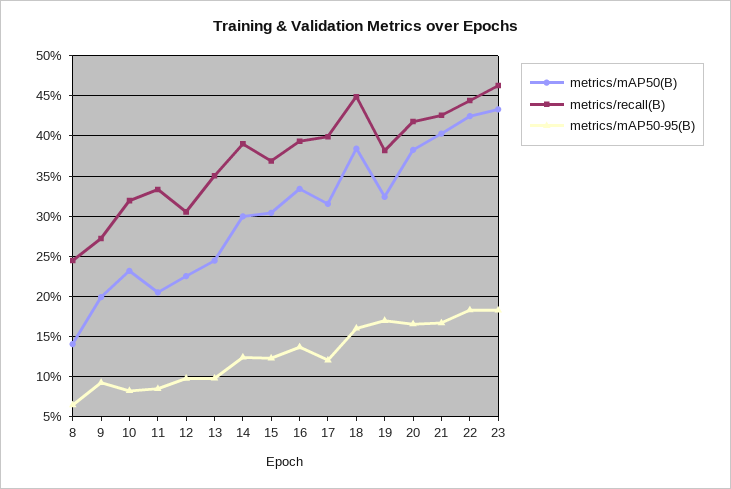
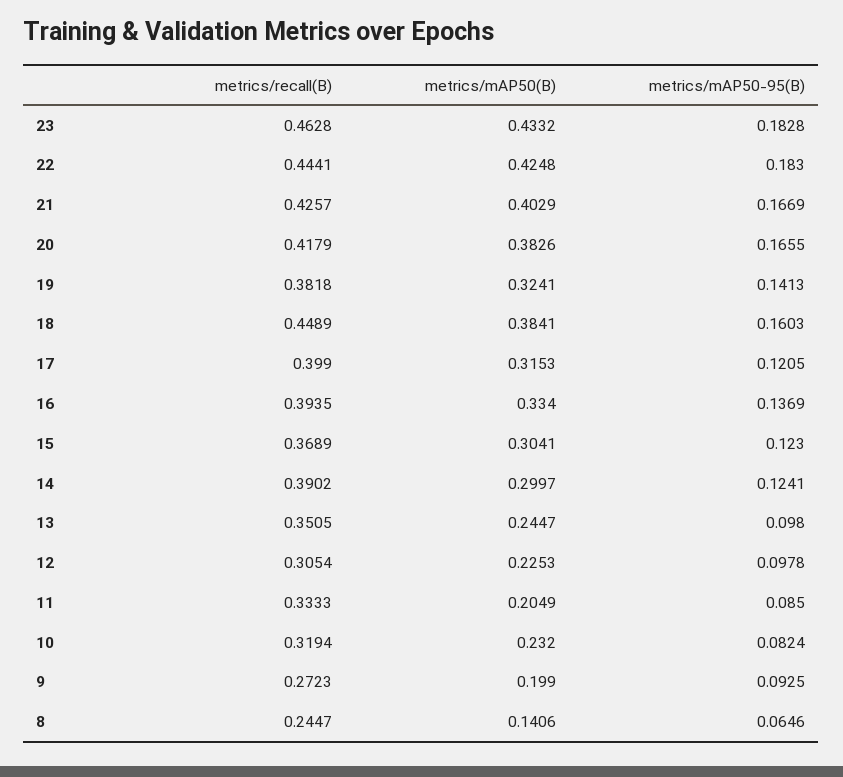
metrics/mAP50-95(B), 19: 0.17 -> 0.1413

